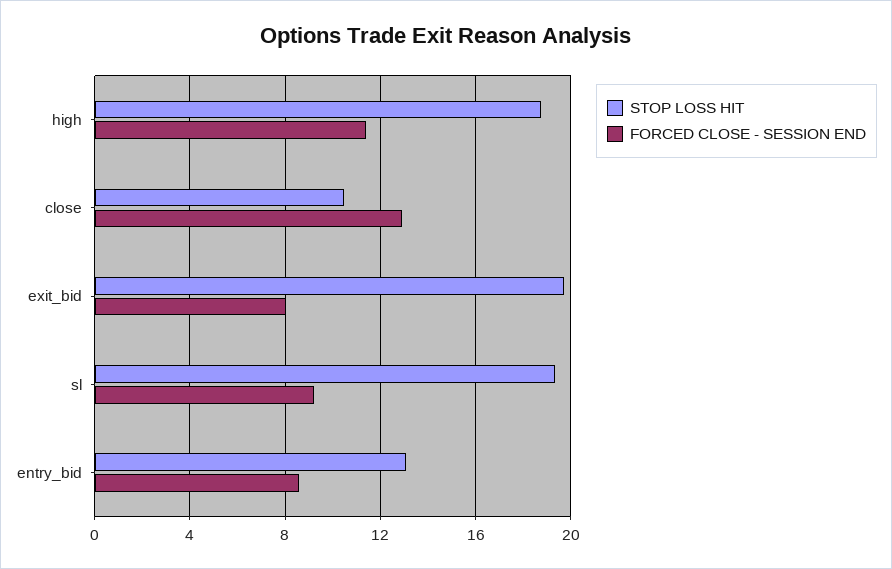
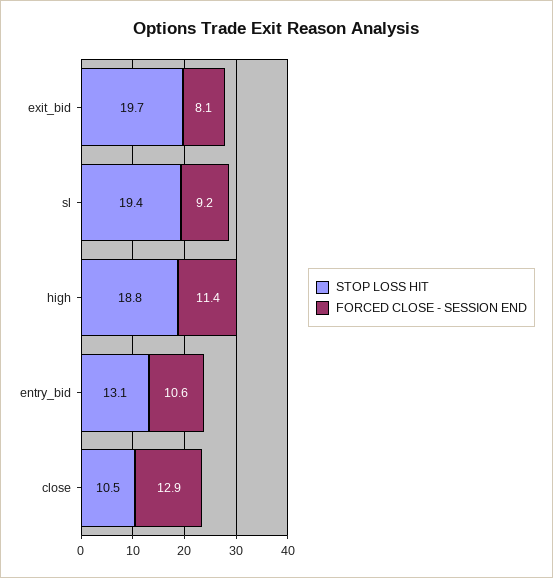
FORCED CLOSE - SESSION END, entry_bid: 8.5 -> 10.6

